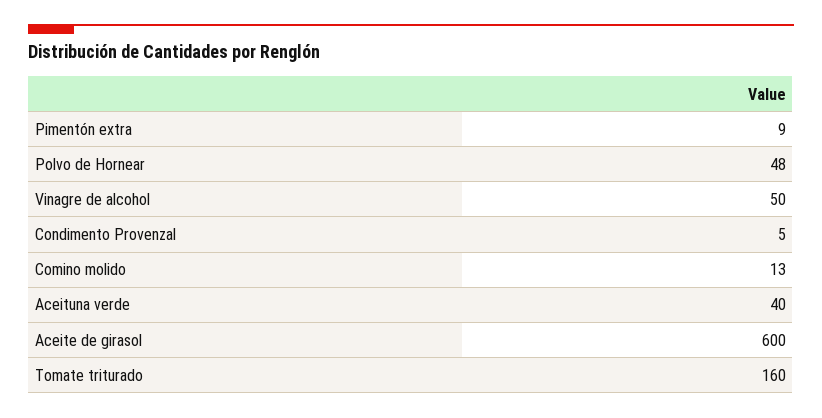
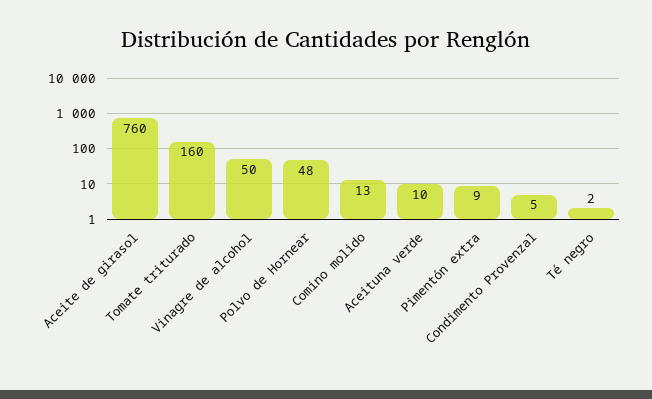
Aceituna verde: 40 -> 10
Aceite de girasol: 600 -> 760
Té negro: none -> 2

